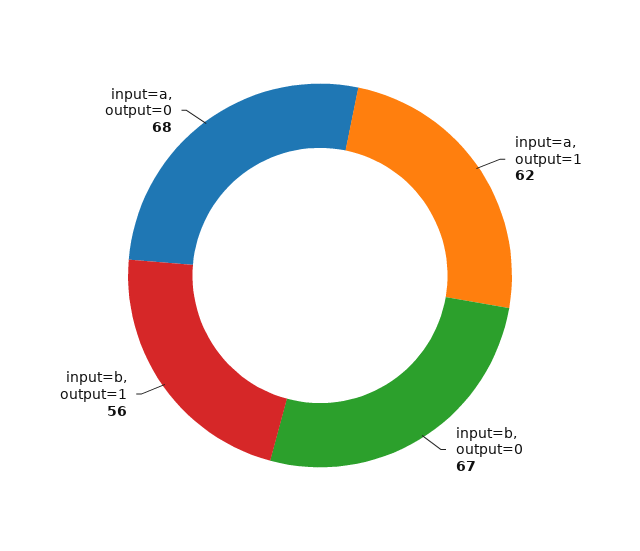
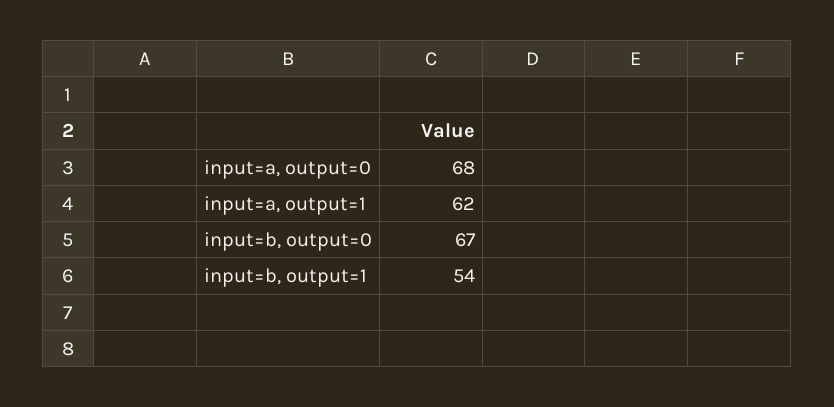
input=b, output=1: 56 -> 54

